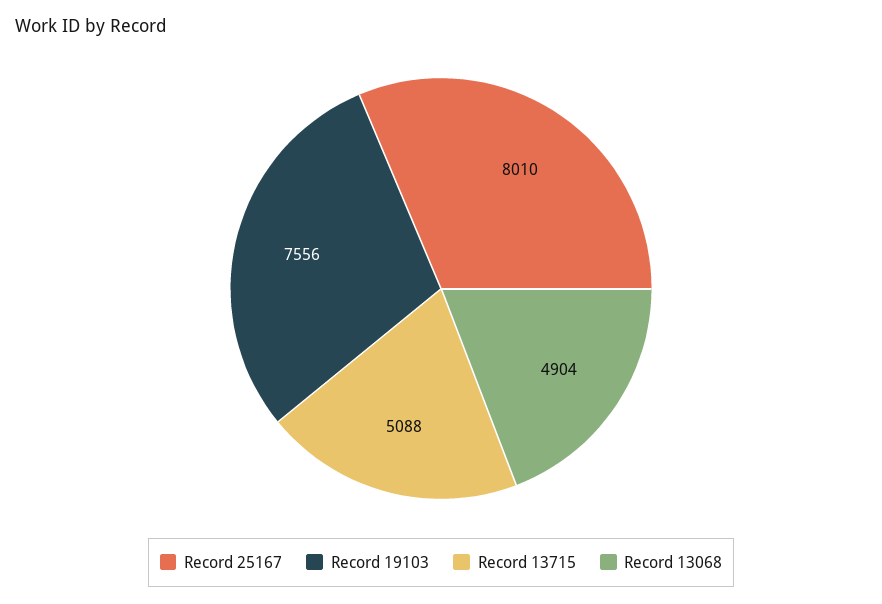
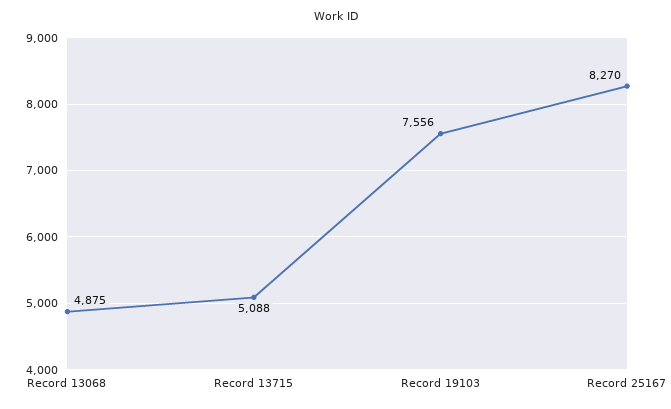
Record 25167: 8010 -> 8270
Record 13068: 4904 -> 4875

